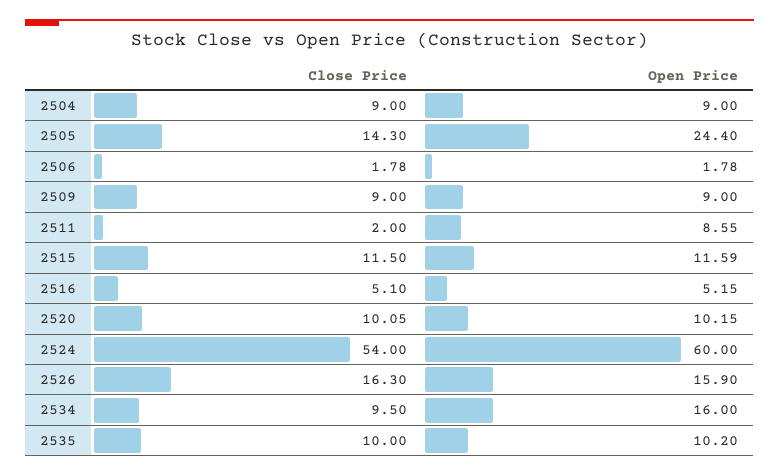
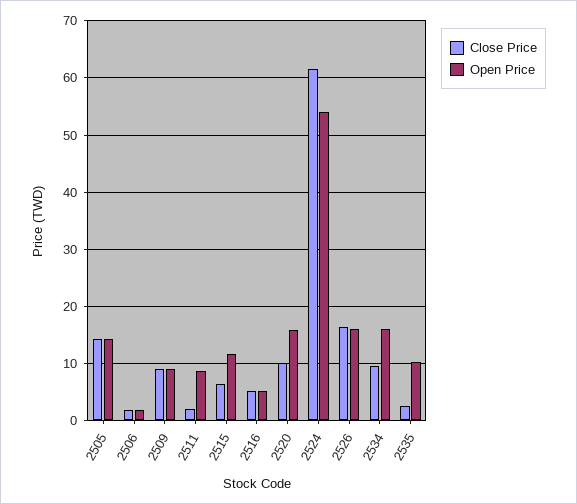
Close Price, 2504: 9 -> none
Open Price, 2504: 9 -> none
Open Price, 2505: 24.4 -> 14
Close Price, 2515: 11.5 -> 6
Open Price, 2520: 10.15 -> 16
Close Price, 2524: 54 -> 62
Open Price, 2524: 60 -> 54
Close Price, 2535: 10 -> 2

